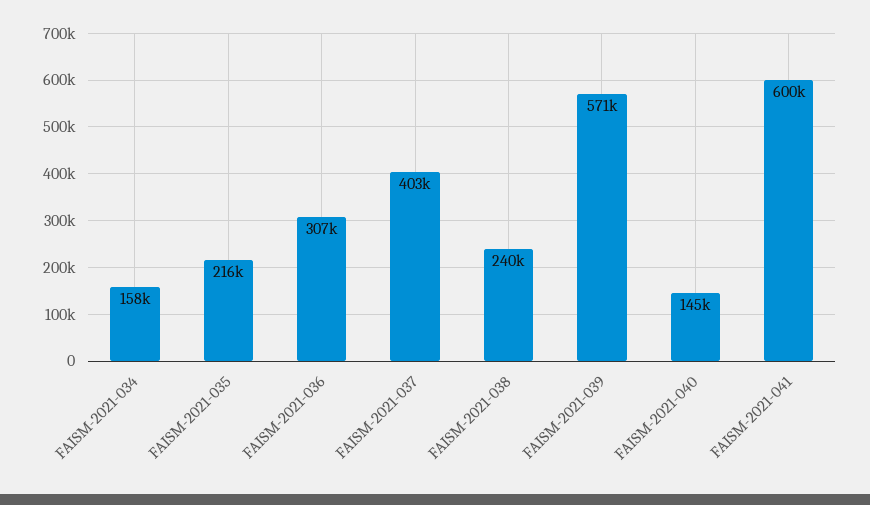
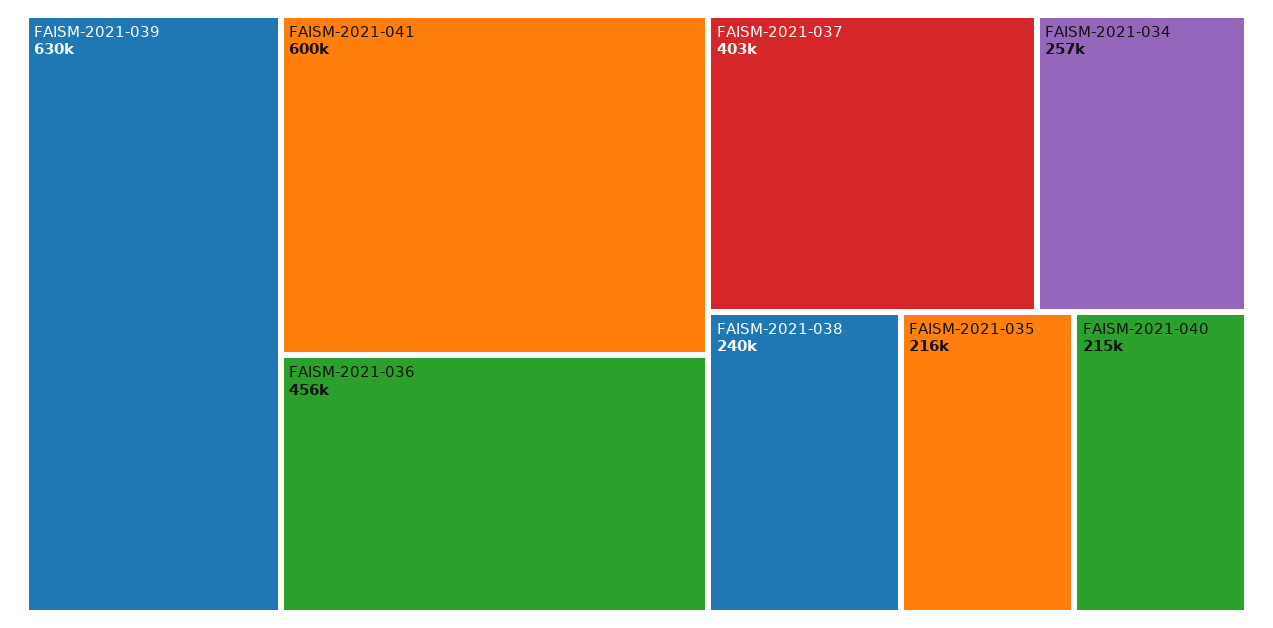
FAISM-2021-034: 158000 -> 257000
FAISM-2021-036: 307000 -> 456000
FAISM-2021-039: 571000 -> 630000
FAISM-2021-040: 145000 -> 215000

